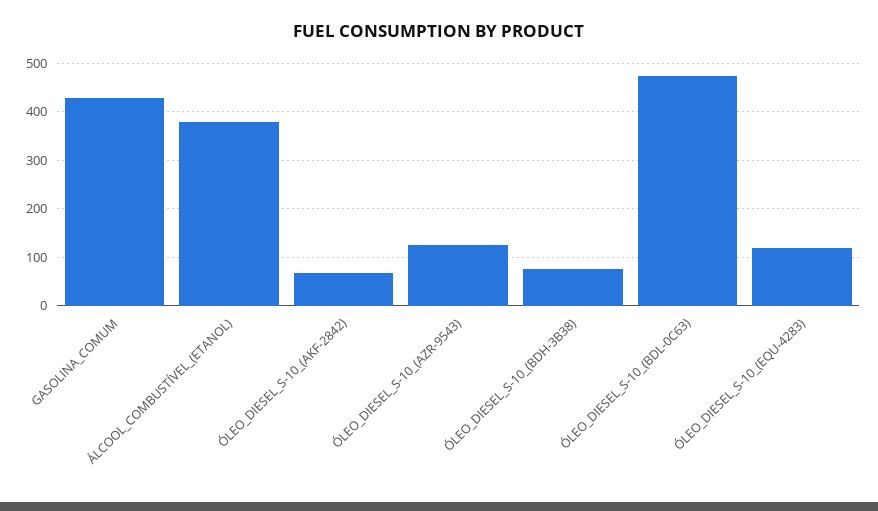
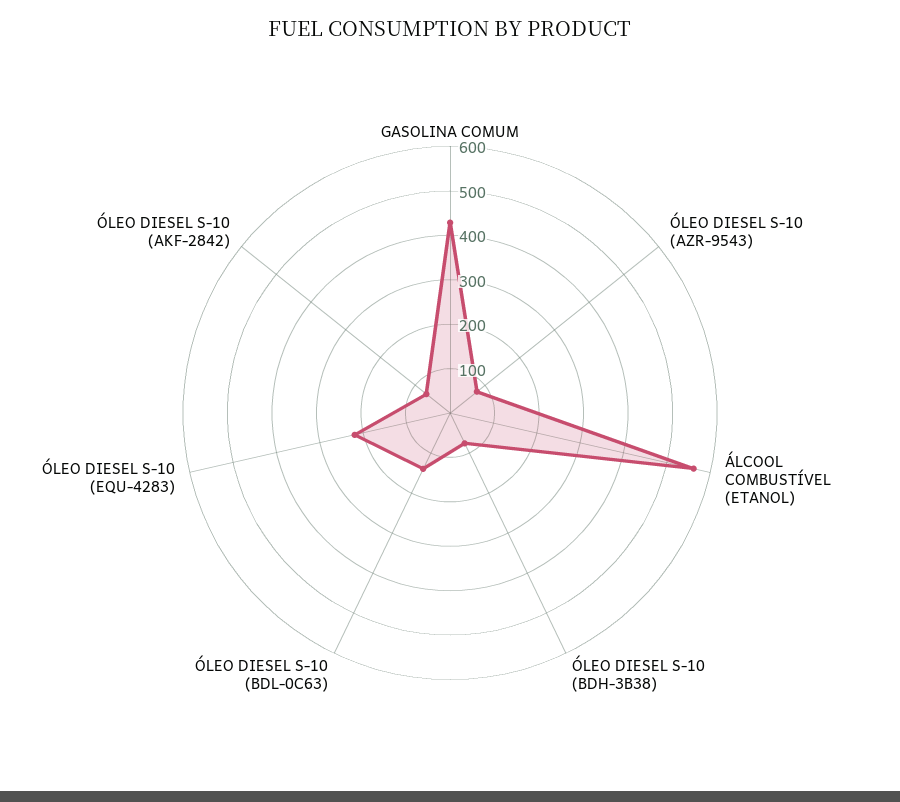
ÁLCOOL_COMBUSTÍVEL_(ETANOL): 380 -> 560
ÓLEO_DIESEL_S-10_(AZR-9543): 120 -> 80
ÓLEO_DIESEL_S-10_(BDL-0C63): 480 -> 140
ÓLEO_DIESEL_S-10_(EQU-4283): 120 -> 220

